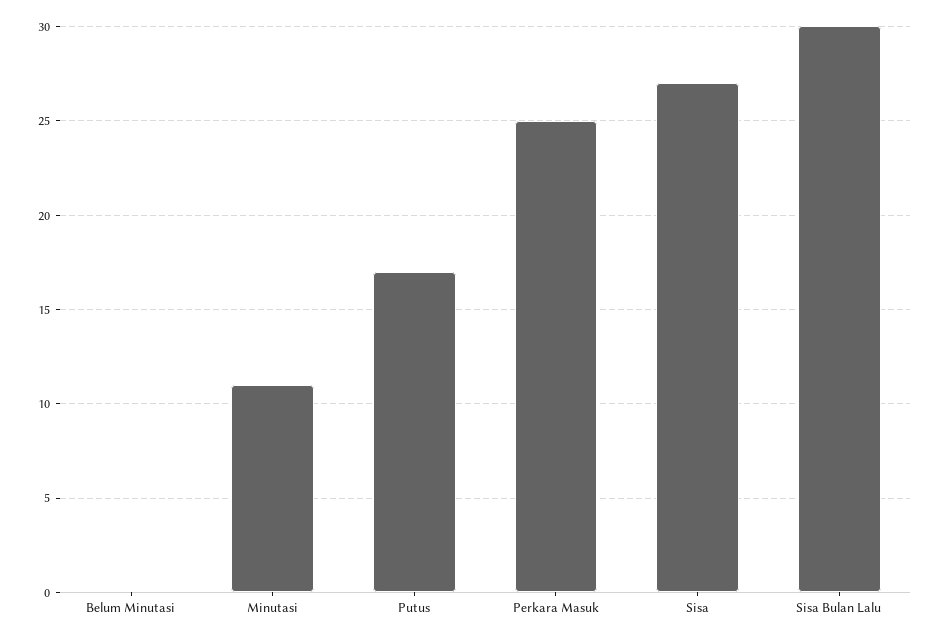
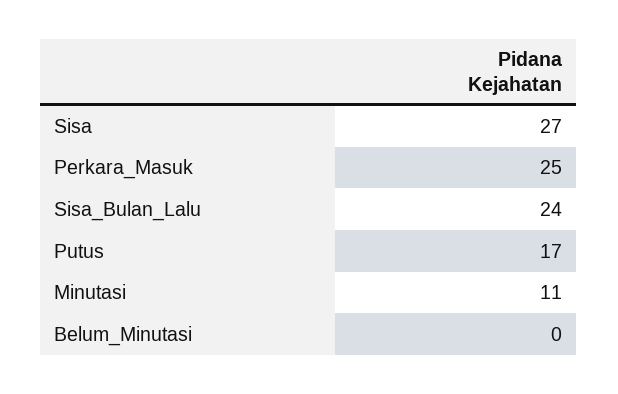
Sisa Bulan Lalu: 30 -> 24

